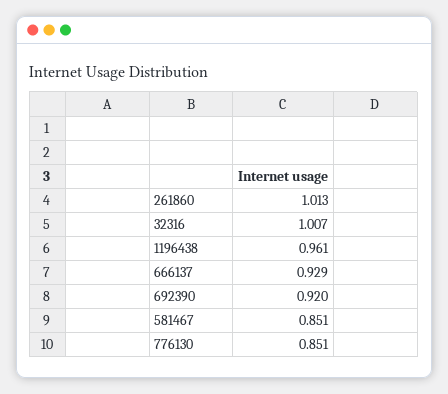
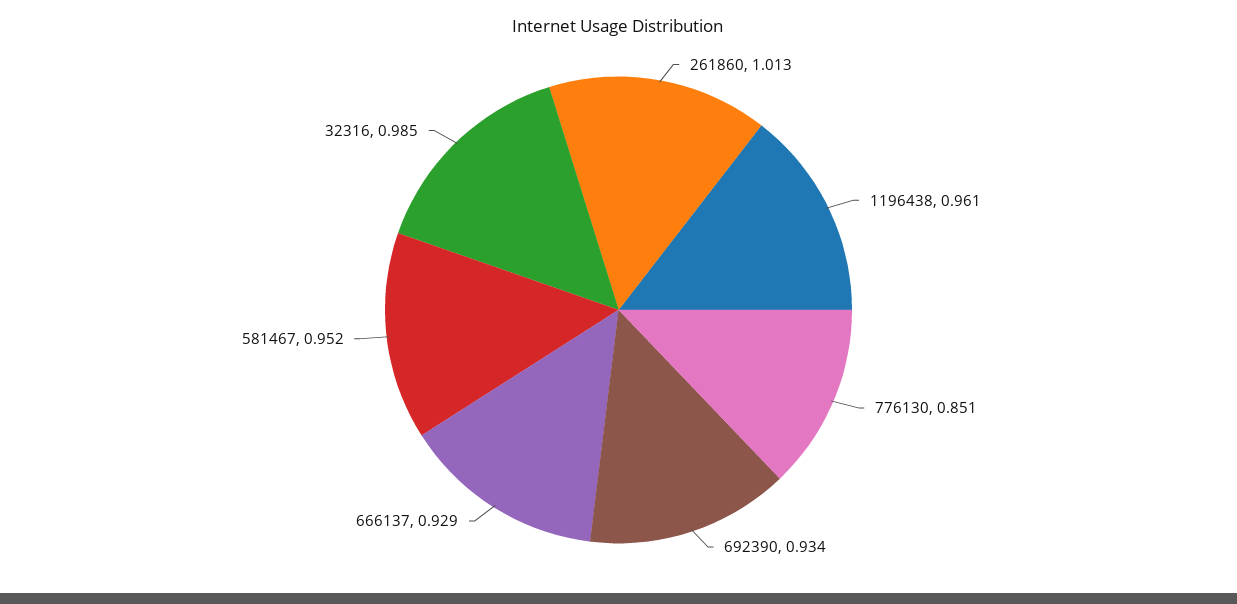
32316: 1.007 -> 0.985
692390: 0.92 -> 0.934
581467: 0.851 -> 0.952

